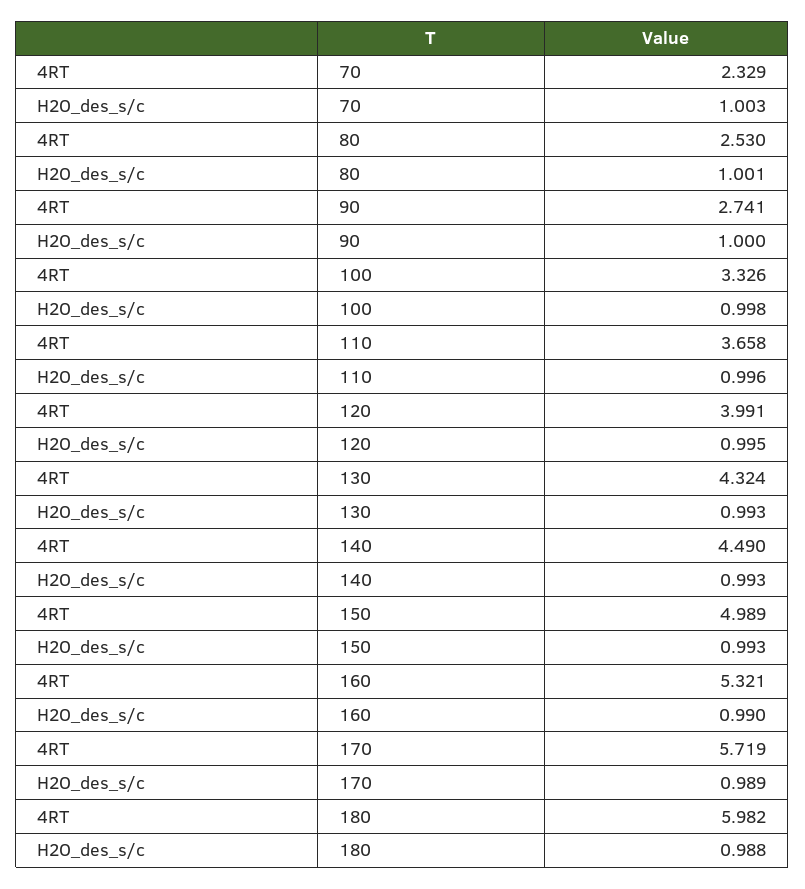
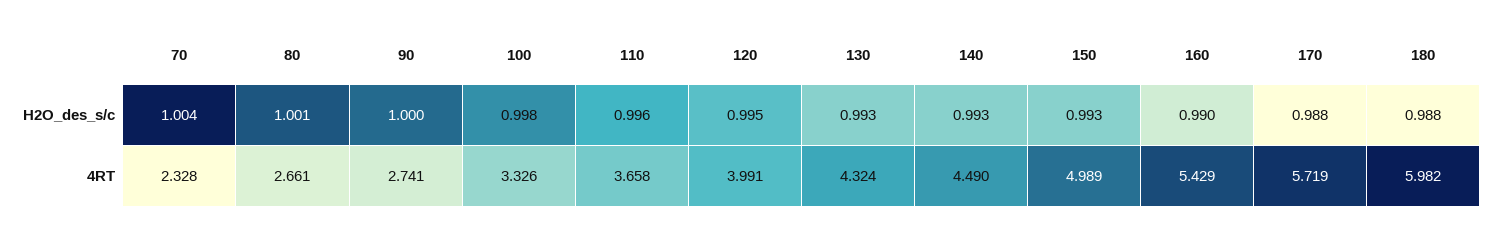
4RT, 70: 2.329 -> 2.328
H2O_des_s/c, 70: 1.003 -> 1.004
4RT, 80: 2.53 -> 2.661
4RT, 160: 5.321 -> 5.429
H2O_des_s/c, 170: 0.989 -> 0.988

